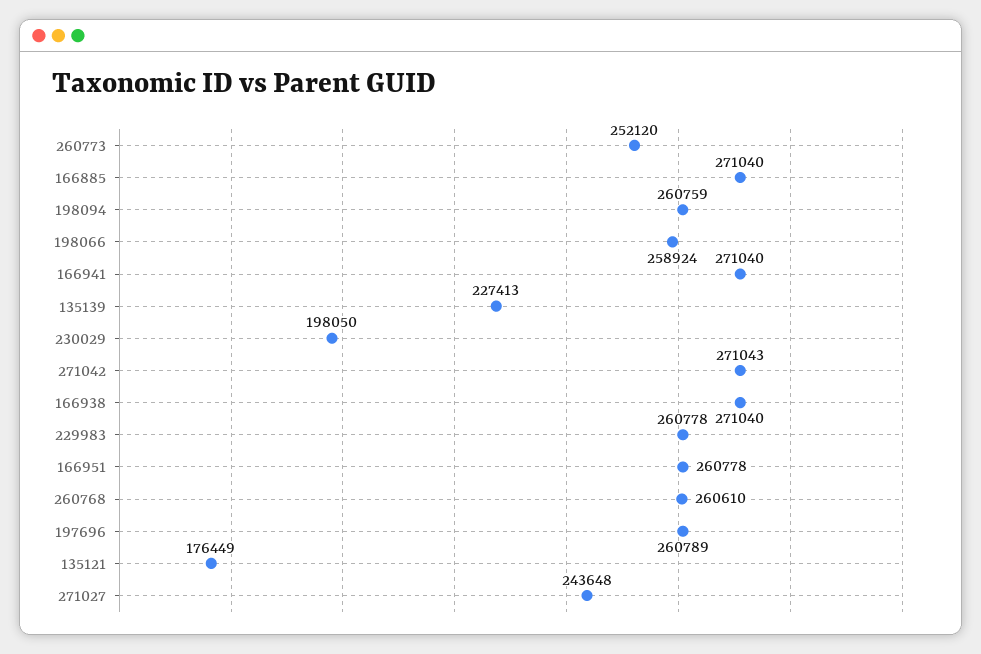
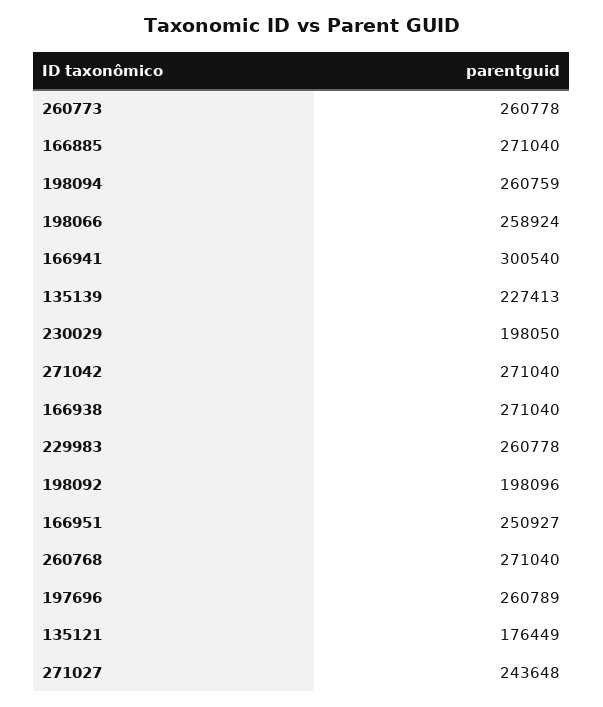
260773: 252120 -> 260778
166941: 271040 -> 300540
271042: 271043 -> 271040
166951: 260778 -> 250927
260768: 260610 -> 271040
198092: none -> 198096

